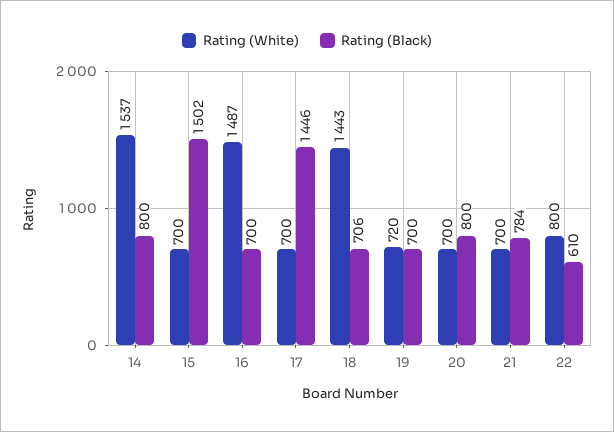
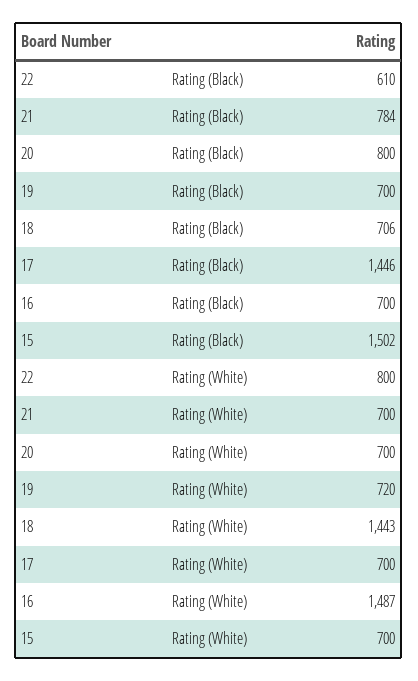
Rating (White), 14: 1537 -> none
Rating (Black), 14: 800 -> none

